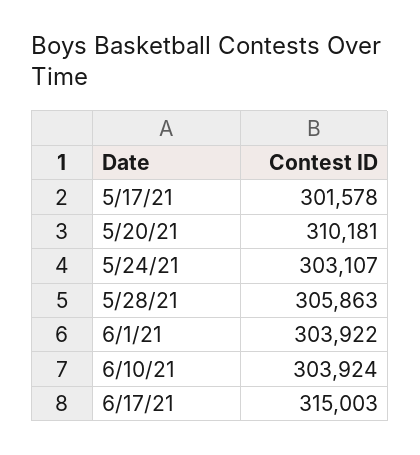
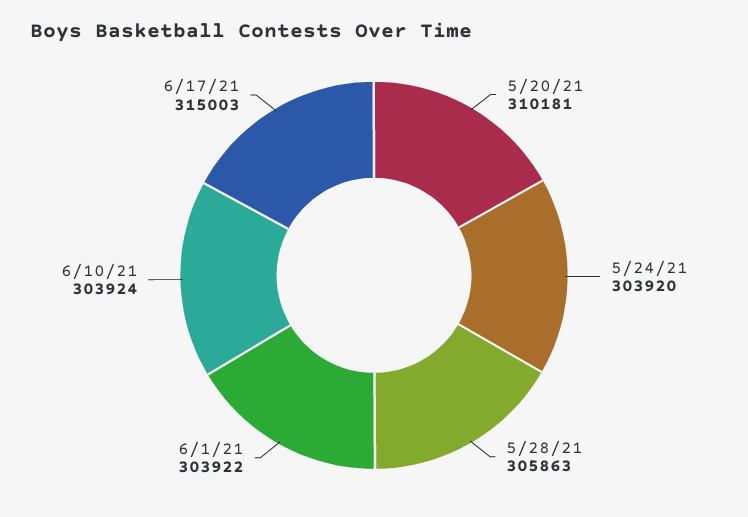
5/17/21: 301578 -> none
5/24/21: 303107 -> 303920

